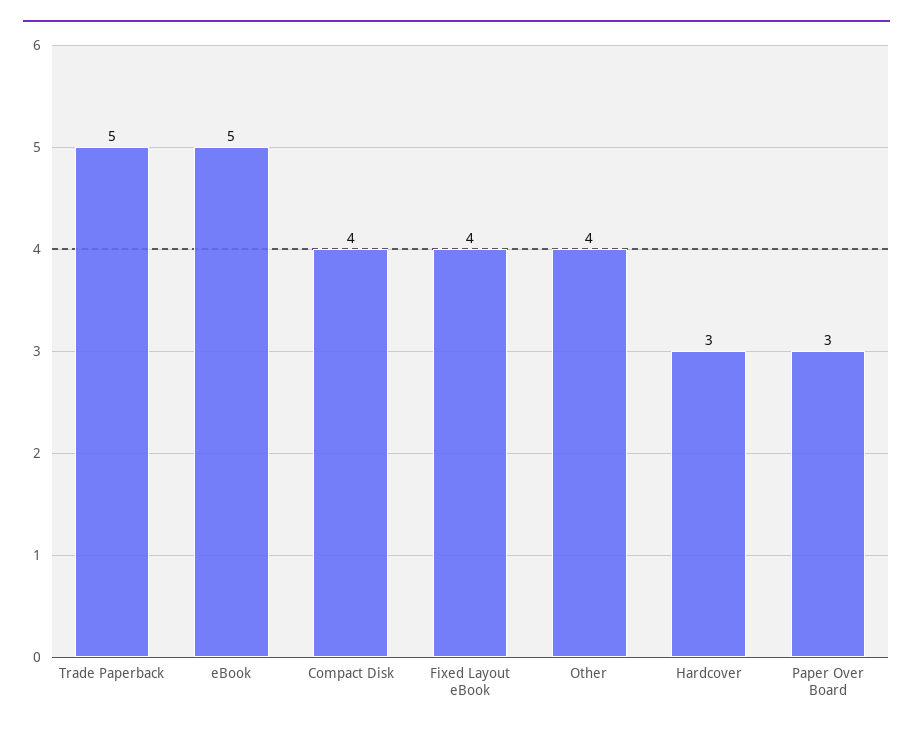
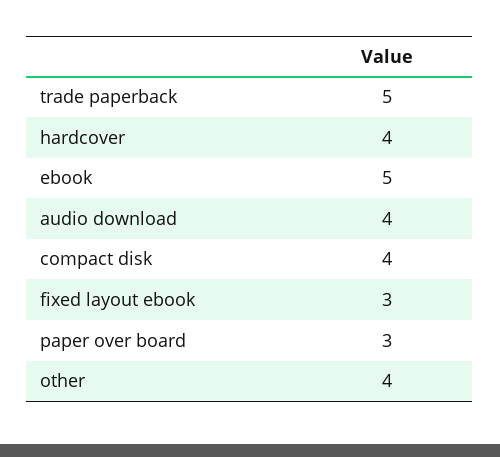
Fixed Layout eBook: 4 -> 3
Hardcover: 3 -> 4
audio download: none -> 4

